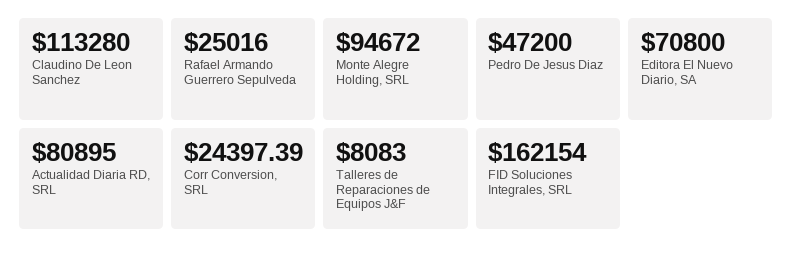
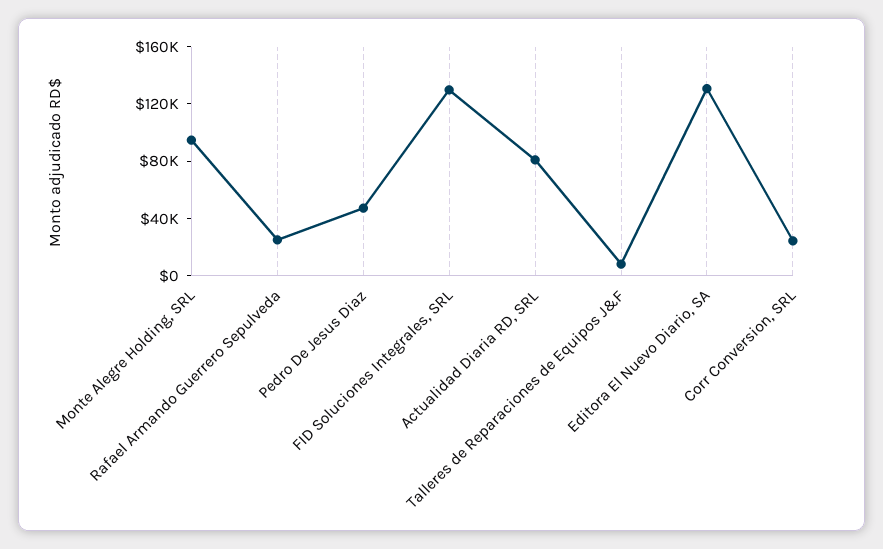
Claudino De Leon Sanchez: 113280 -> none
Editora El Nuevo Diario, SA: 70800 -> 130000
FID Soluciones Integrales, SRL: 162154 -> 130000

